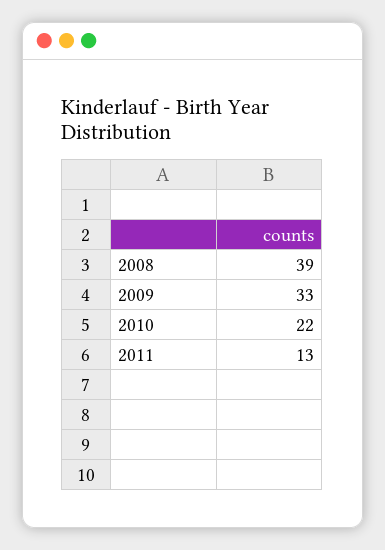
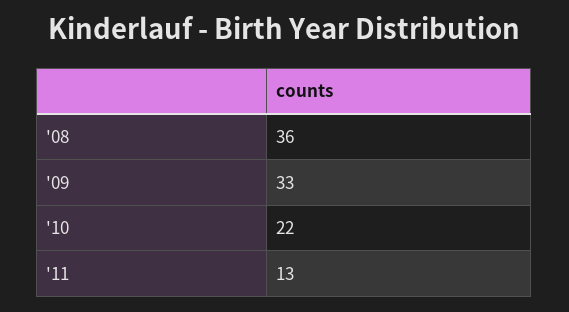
2008: 39 -> 36

